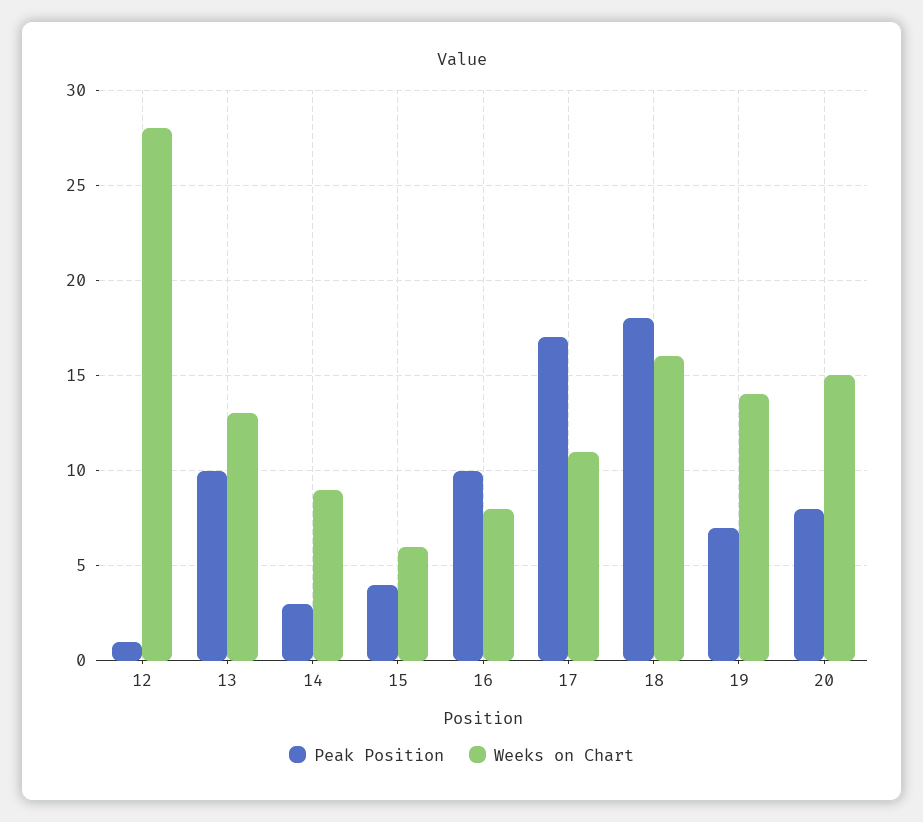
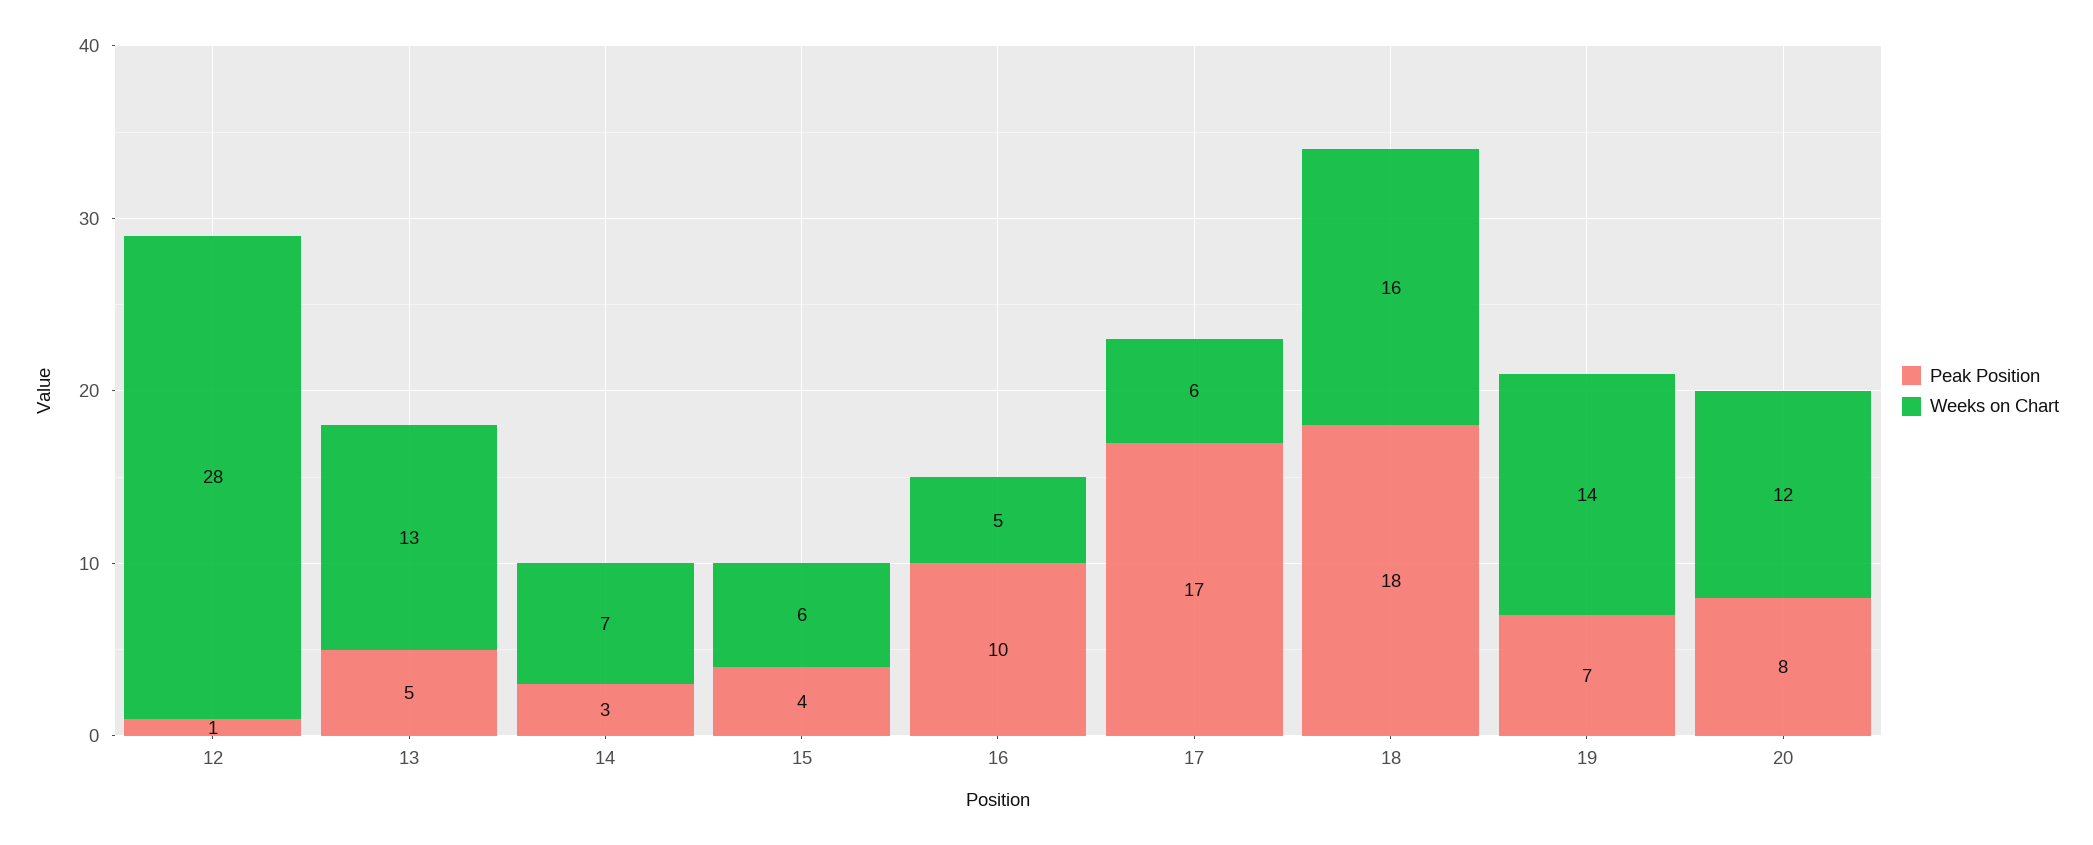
Peak Position, 13: 10 -> 5
Weeks on Chart, 14: 9 -> 7
Weeks on Chart, 16: 8 -> 5
Weeks on Chart, 17: 11 -> 6
Weeks on Chart, 20: 15 -> 12

